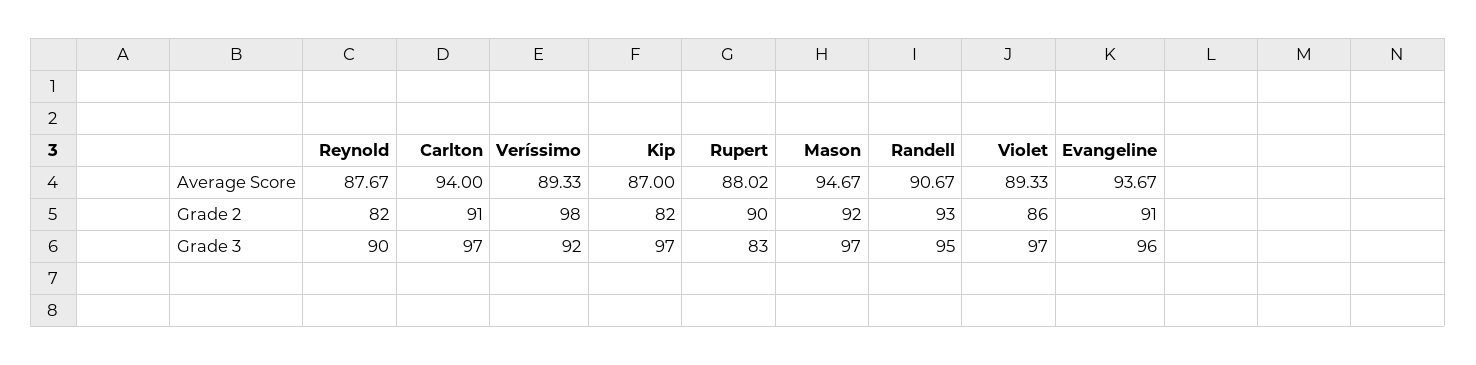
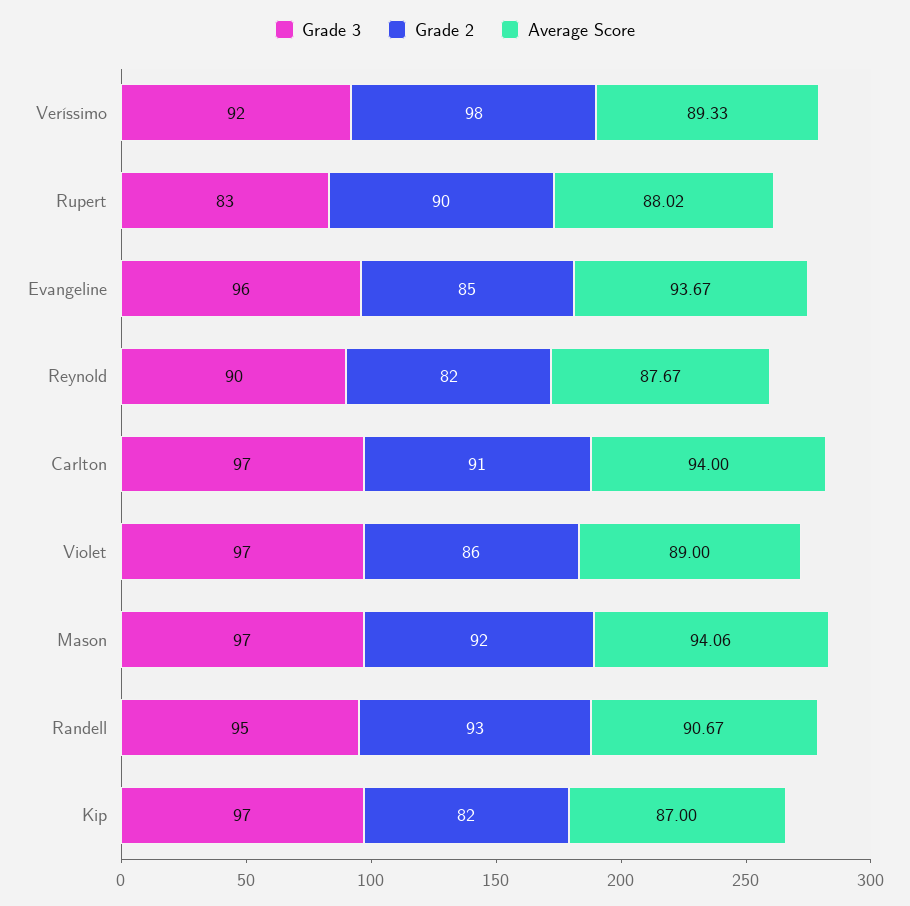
Average Score, Mason: 94.67 -> 94.06
Average Score, Violet: 89.33 -> 89
Grade 2, Evangeline: 91 -> 85

